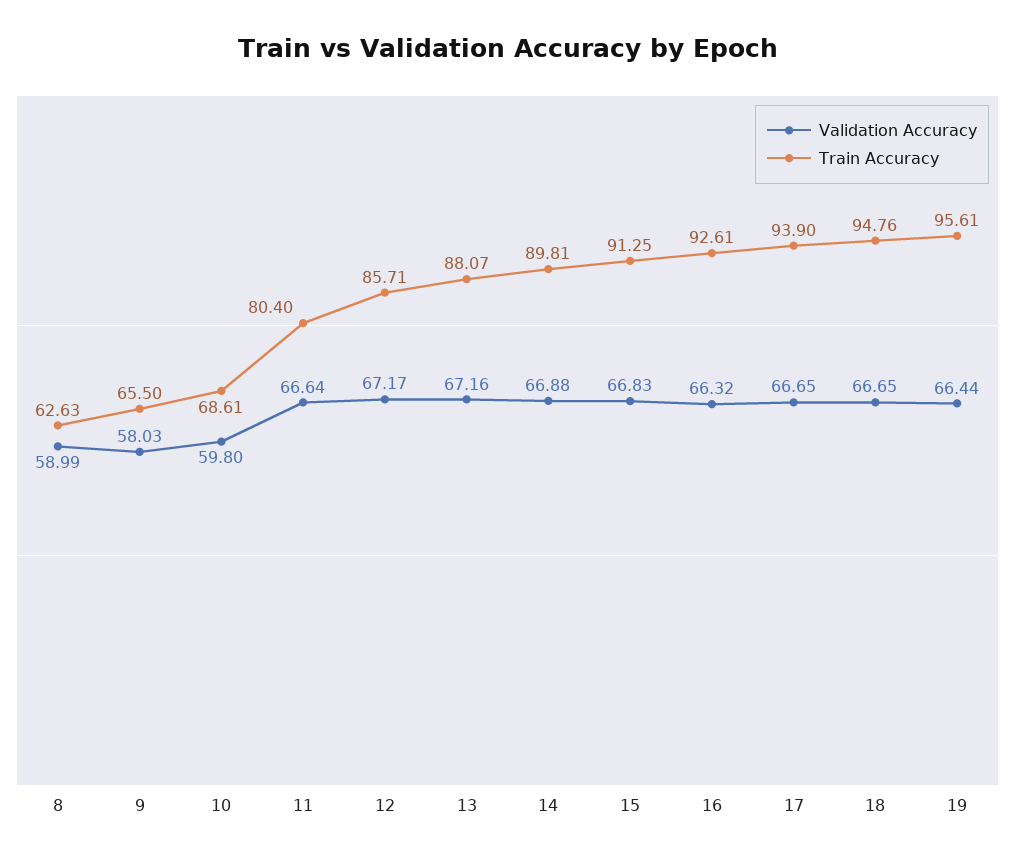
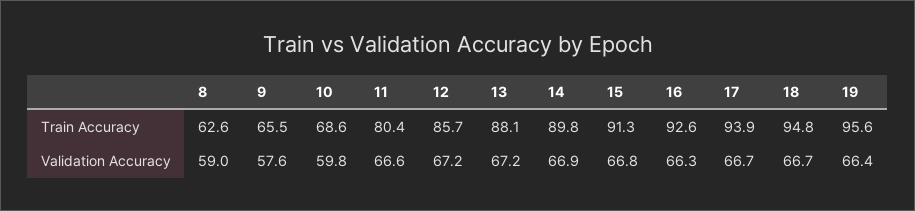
Validation Accuracy, 9: 58.03 -> 57.6

